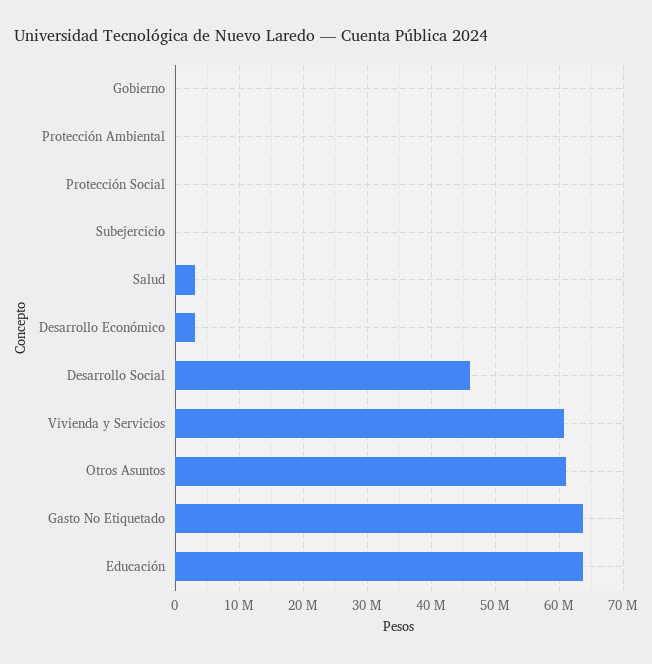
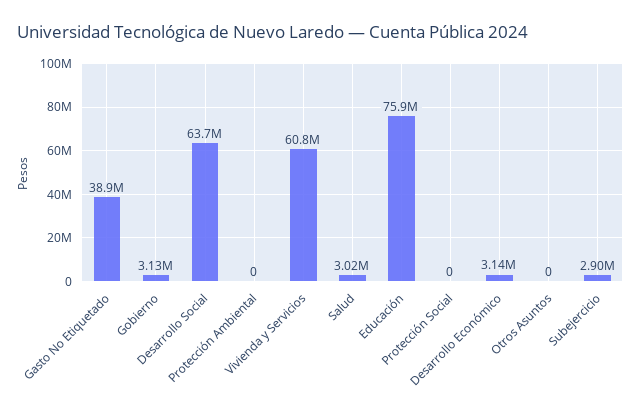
Gobierno: 0 -> 3130000
Subejercicio: 0 -> 2900000
Desarrollo Social: 46000000 -> 63700000
Otros Asuntos: 61000000 -> 0
Gasto No Etiquetado: 64000000 -> 38900000
Educación: 64000000 -> 75900000

